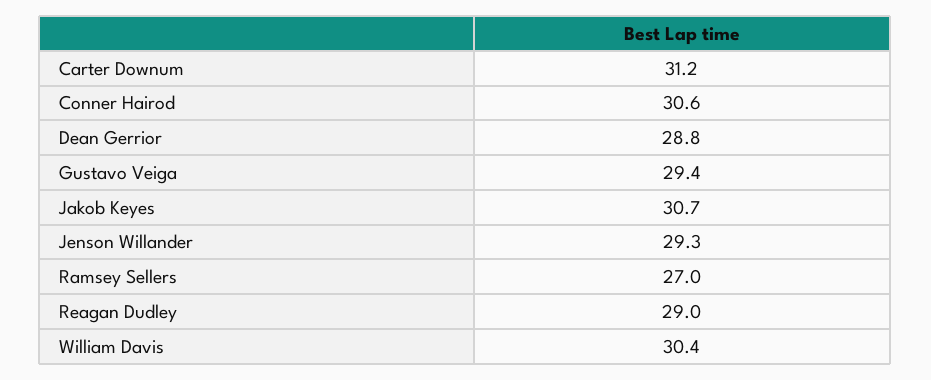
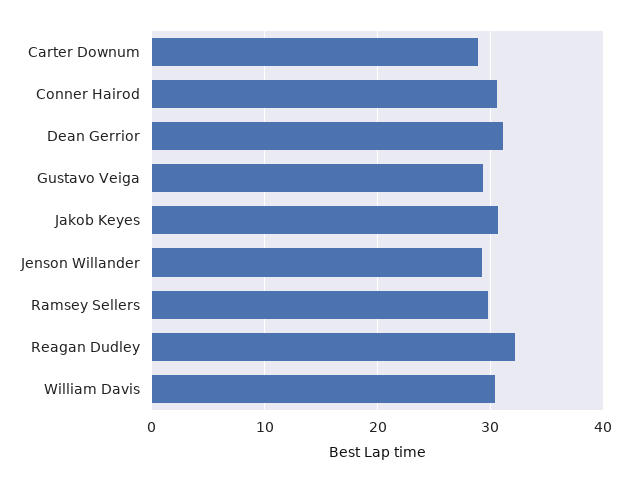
Carter Downum: 31.2 -> 29
Dean Gerrior: 28.8 -> 31
Ramsey Sellers: 27 -> 30
Reagan Dudley: 29 -> 32

